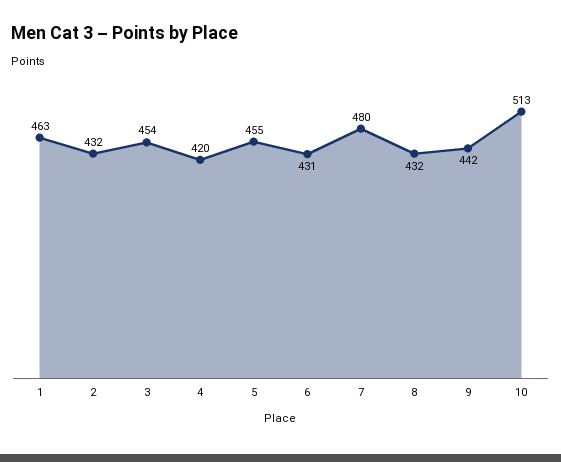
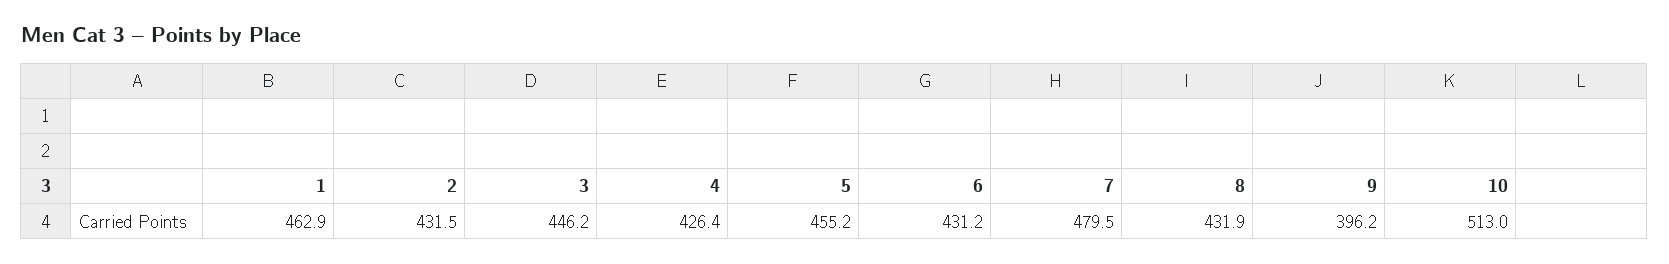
3: 454 -> 446.2
4: 420 -> 426.4
9: 442 -> 396.2

